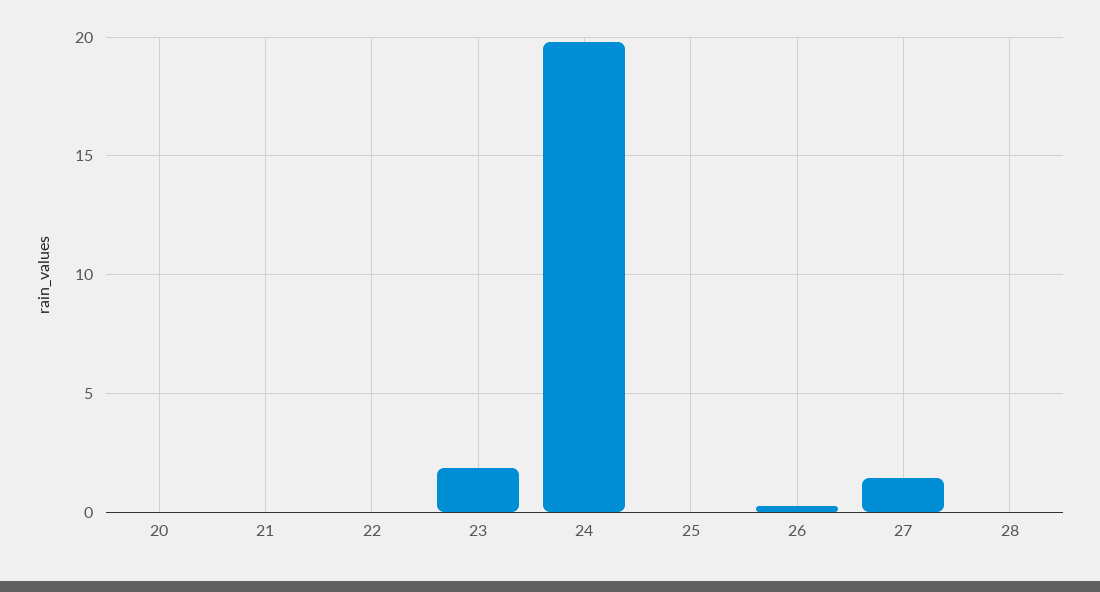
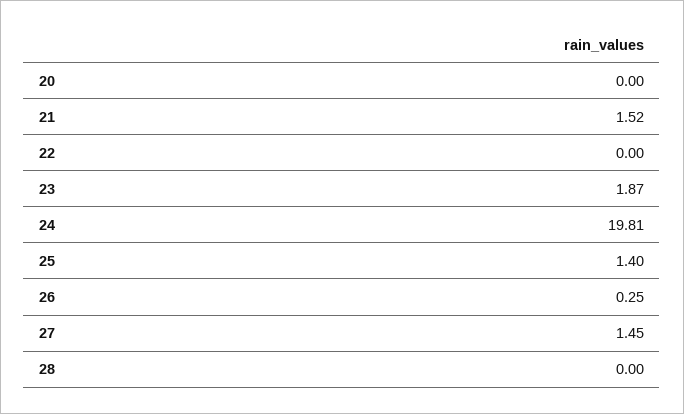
21: 0 -> 1.52
25: 0 -> 1.4

